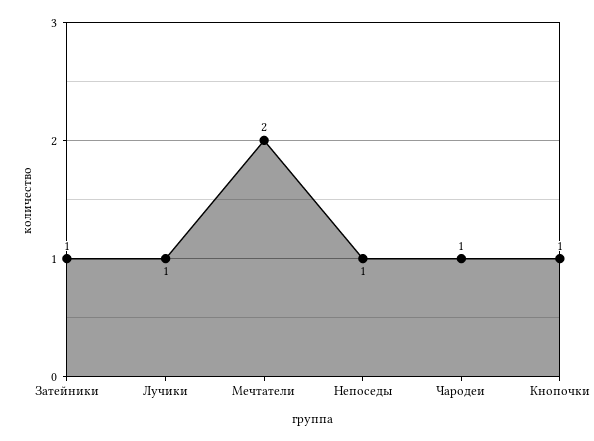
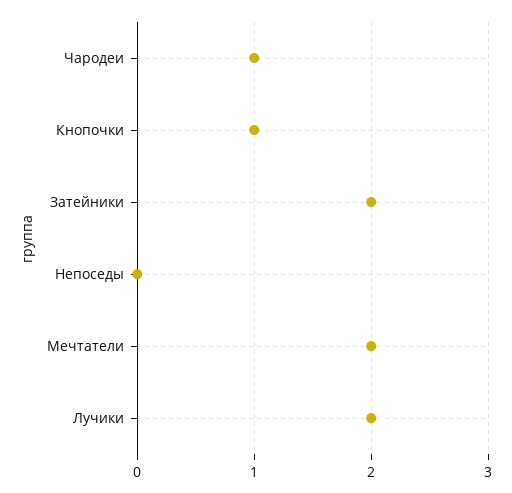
Затейники: 1 -> 2
Лучики: 1 -> 2
Непоседы: 1 -> 0

